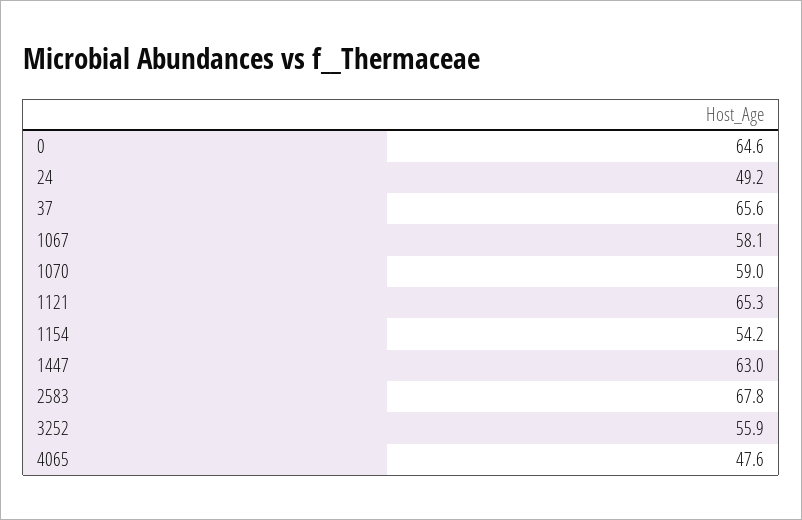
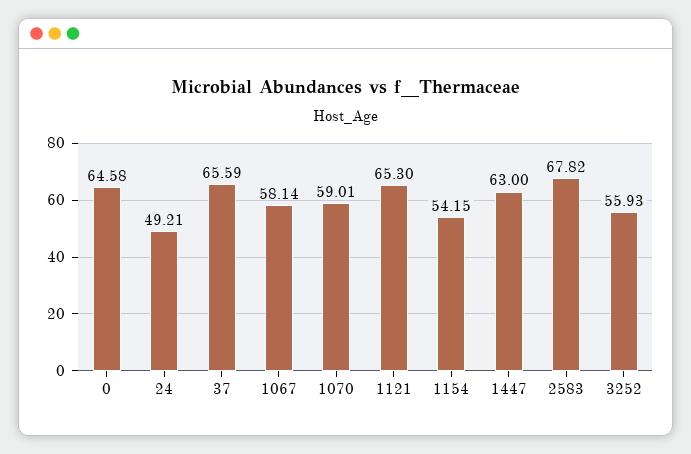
4065: 47.6 -> none

